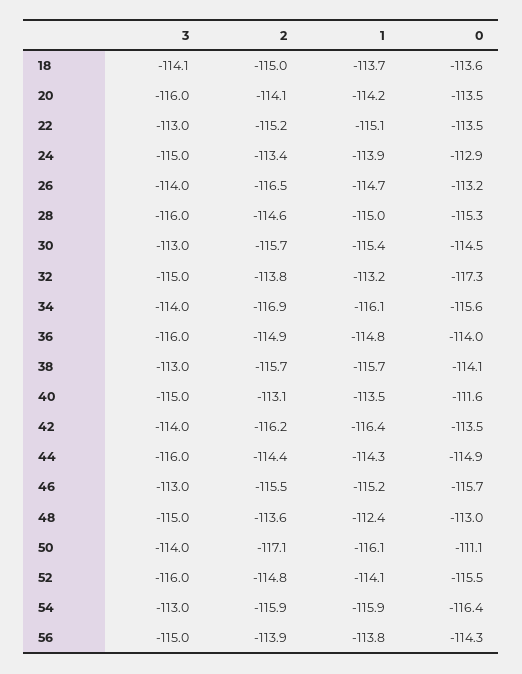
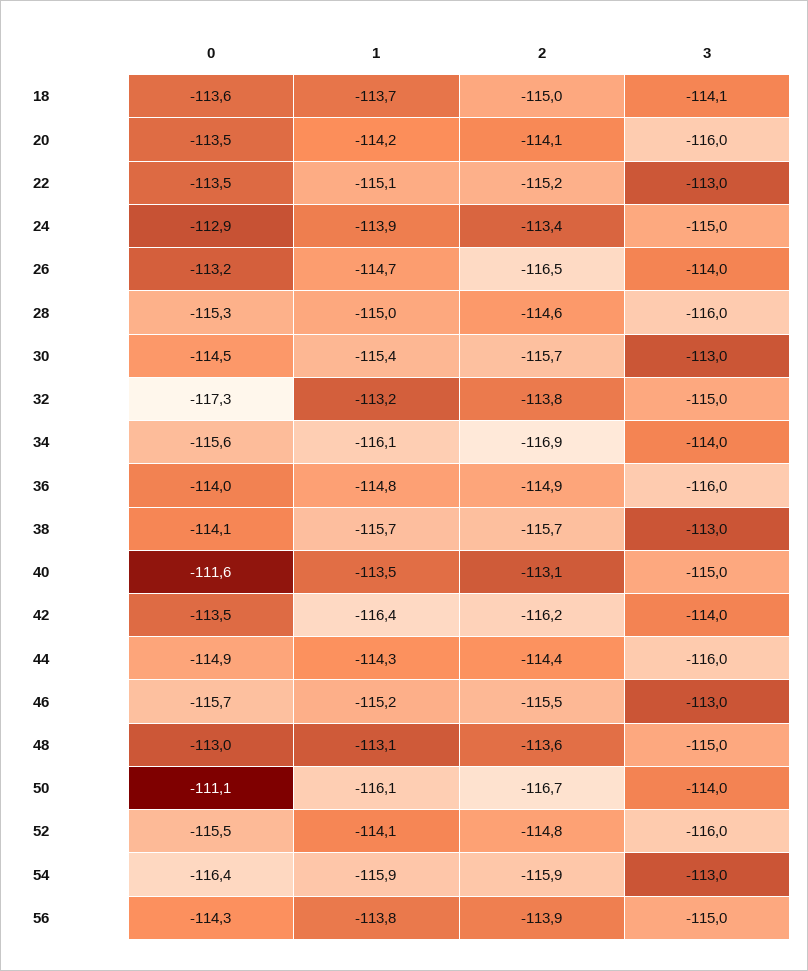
1, 48: -112.4 -> -113.1
2, 50: -117.1 -> -116.7

